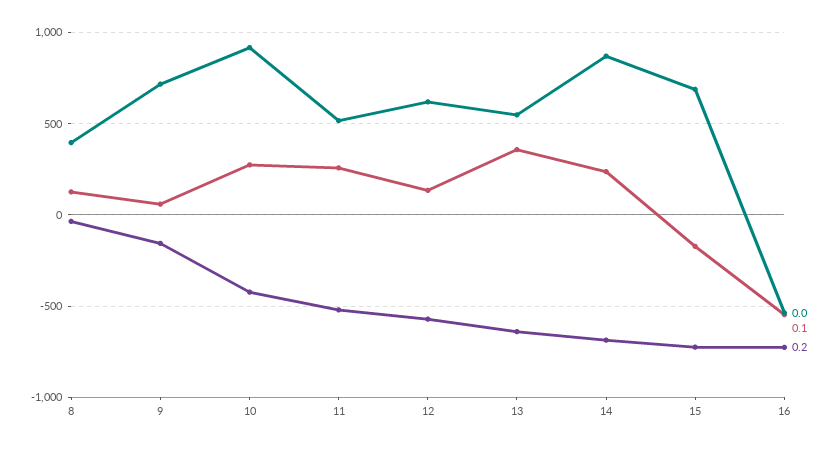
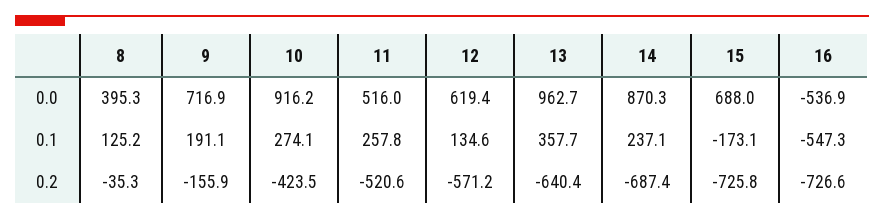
0.1, 9: 50 -> 191.1
0.0, 13: 550 -> 962.7

